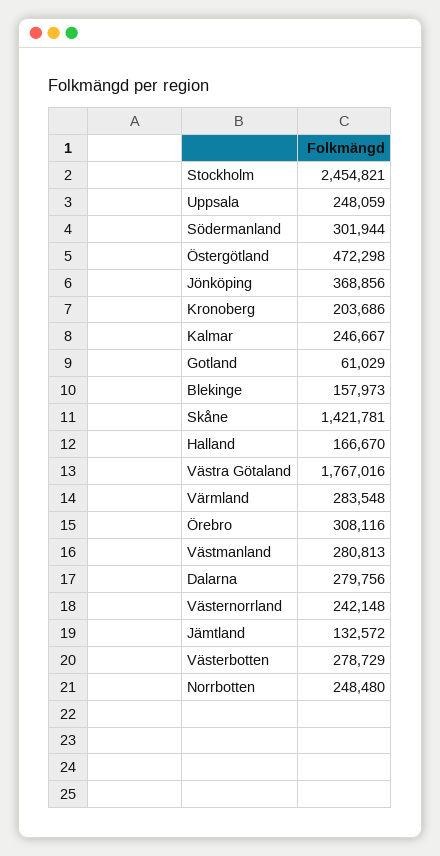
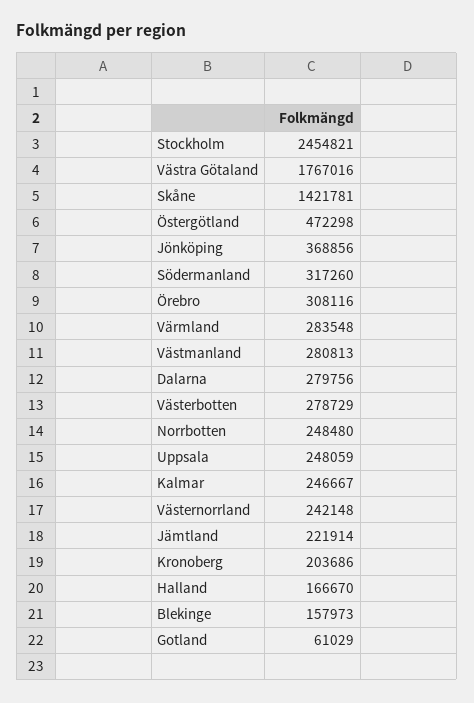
Södermanland: 301944 -> 317260
Jämtland: 132572 -> 221914

